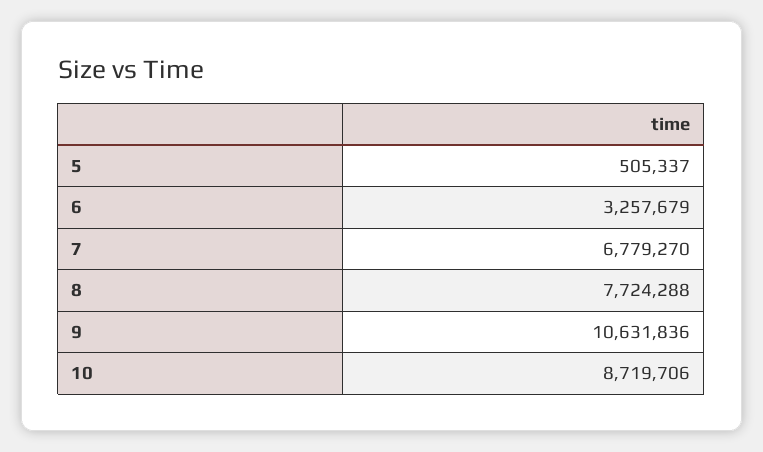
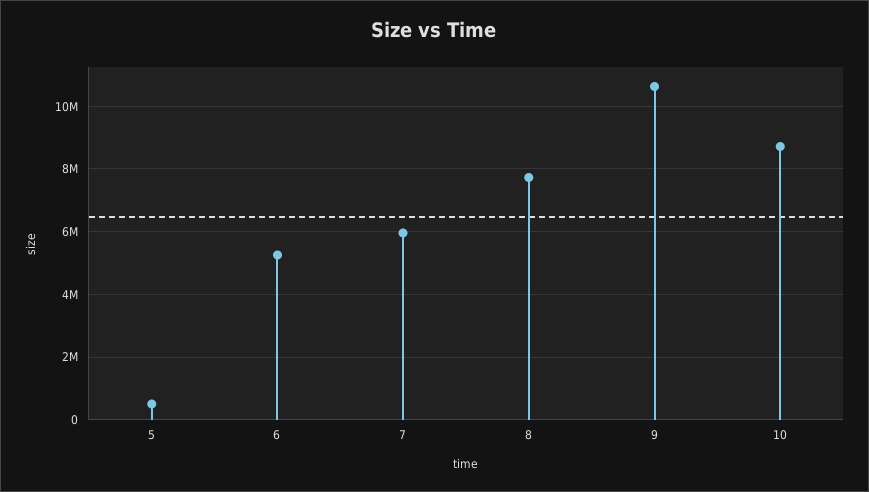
6: 3257679 -> 5200000
7: 6779270 -> 6000000

